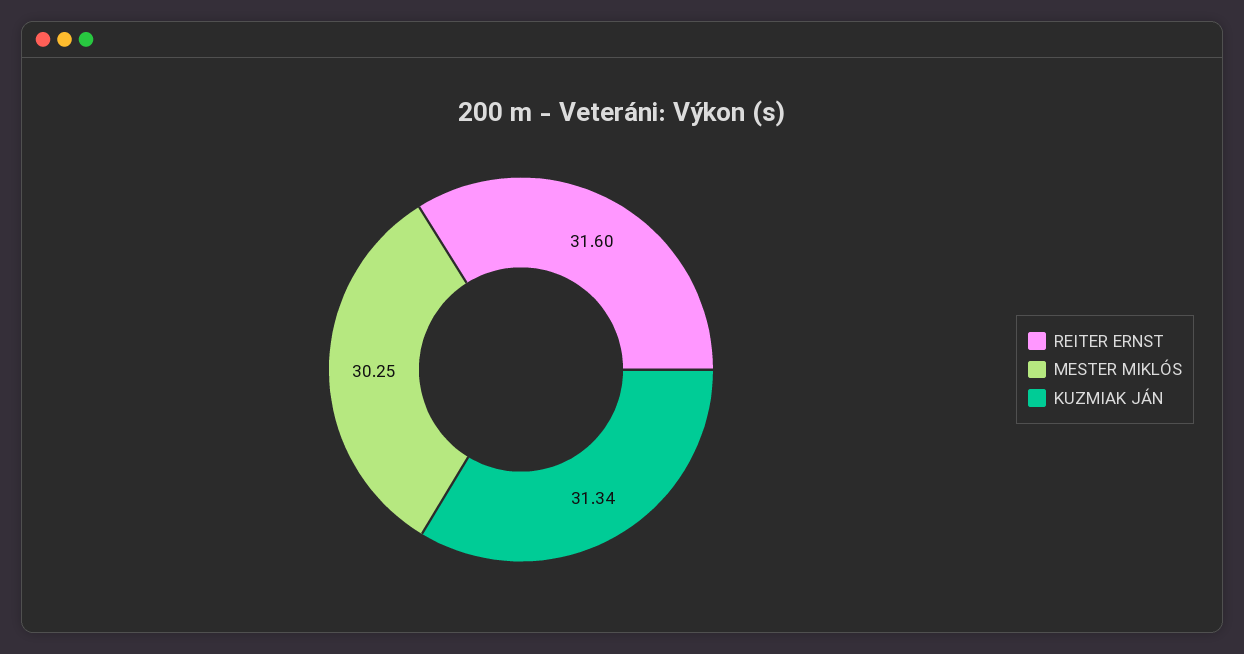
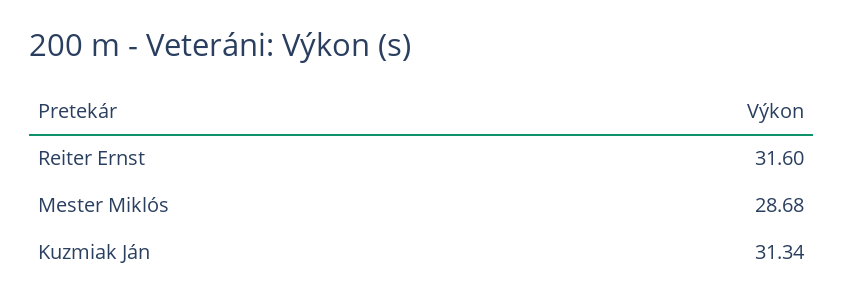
MESTER MIKLÓS: 30.25 -> 28.68

